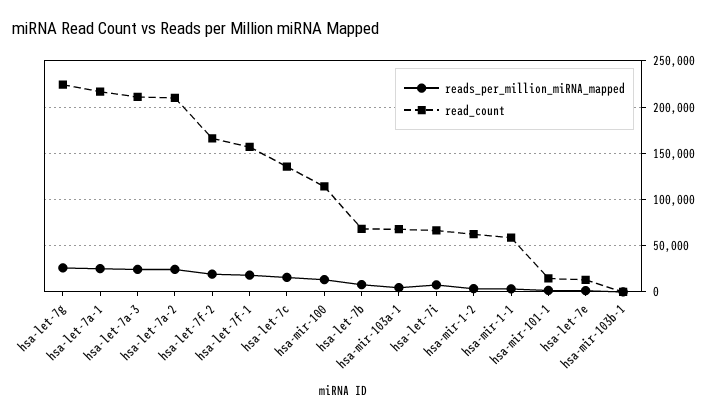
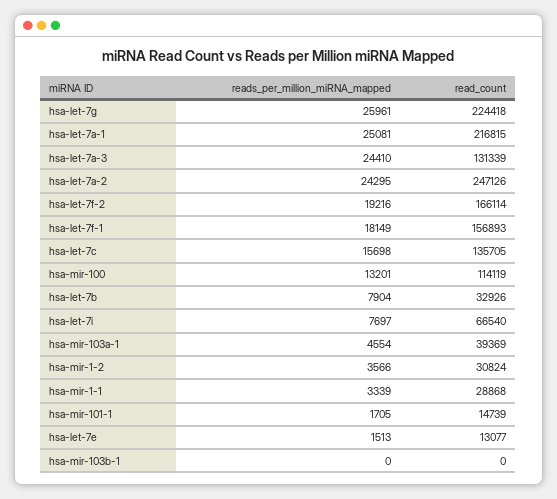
read_count, hsa-let-7a-3: 210000 -> 131339
read_count, hsa-let-7a-2: 210000 -> 247126
read_count, hsa-let-7b: 70000 -> 32926
read_count, hsa-mir-103a-1: 70000 -> 39369
read_count, hsa-mir-1-2: 60000 -> 30824
read_count, hsa-mir-1-1: 60000 -> 28868

